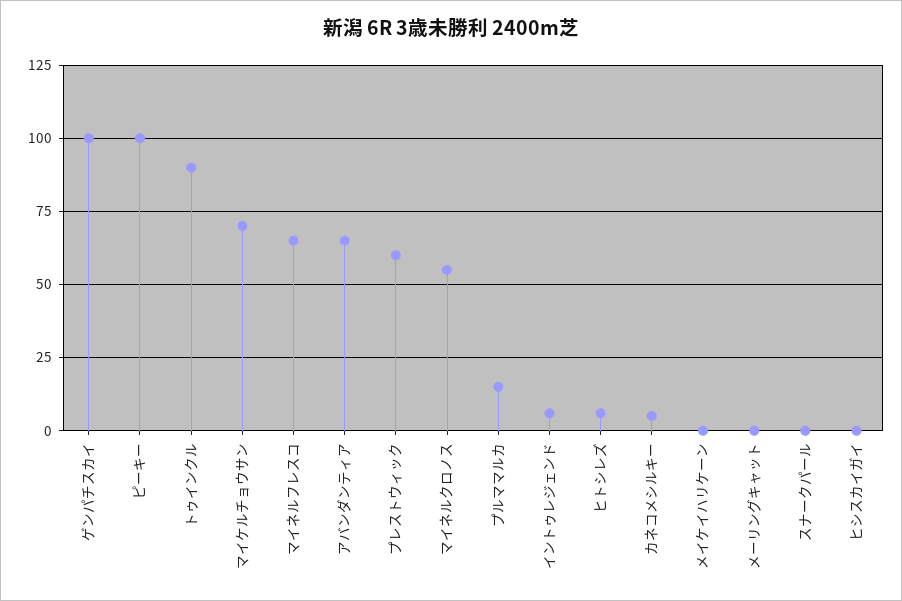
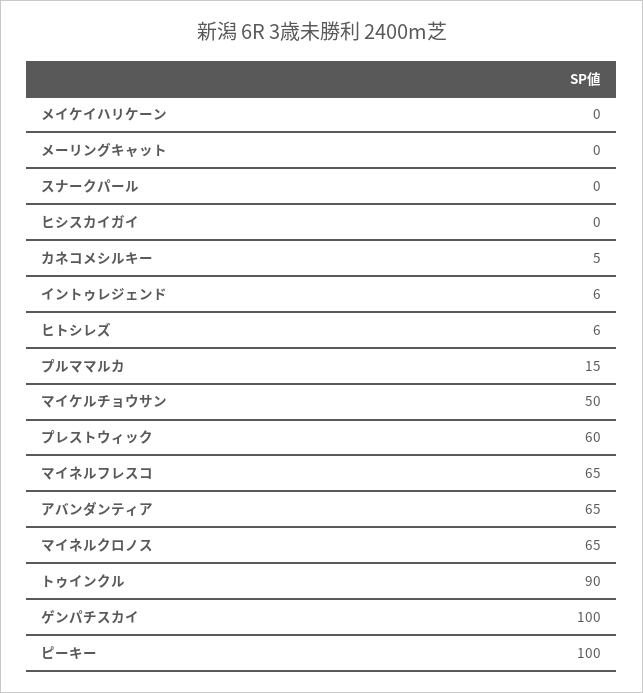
マイケルチョウサン: 70 -> 50
マイネルクロノス: 55 -> 65

